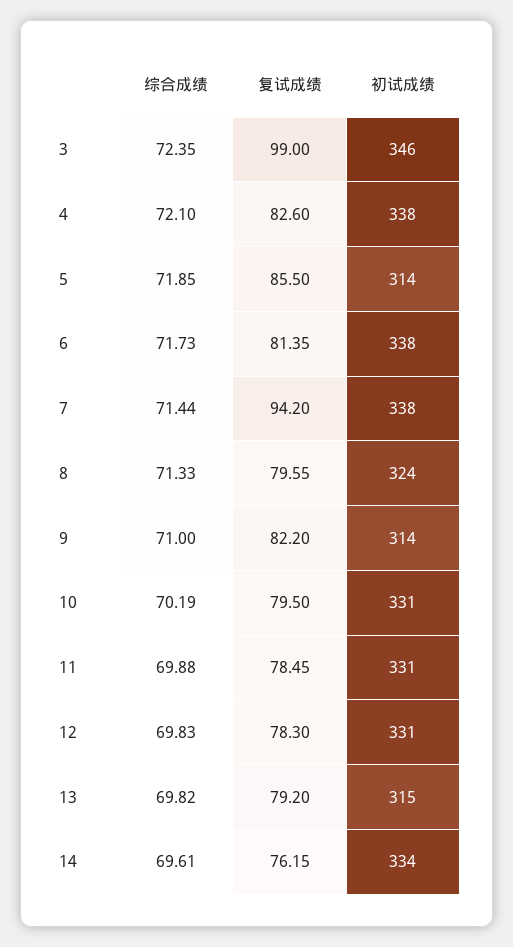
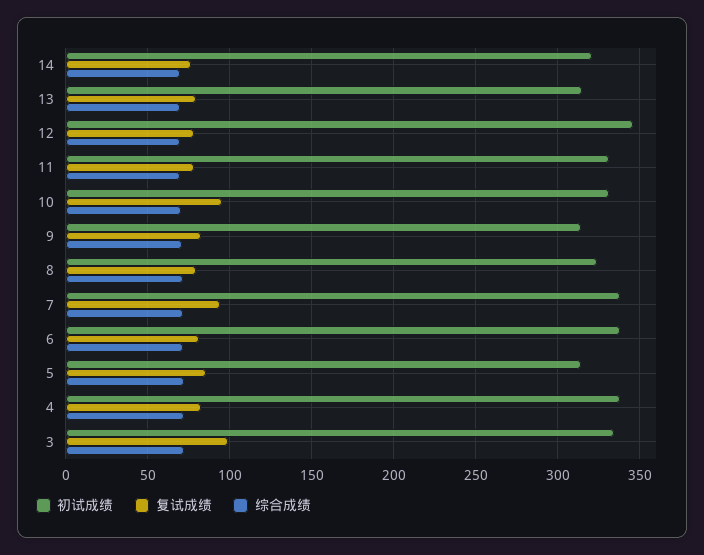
初试成绩, 3: 346 -> 335
复试成绩, 10: 79.5 -> 95
初试成绩, 12: 331 -> 345
初试成绩, 14: 334 -> 320

